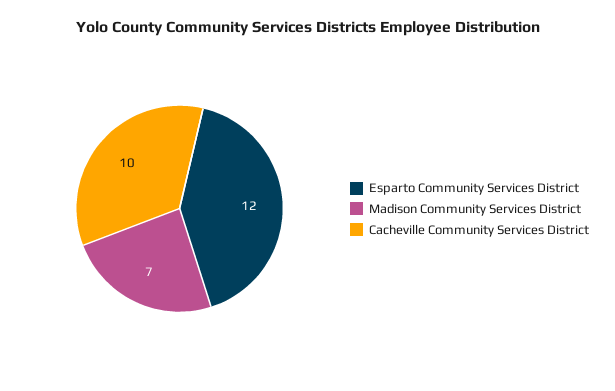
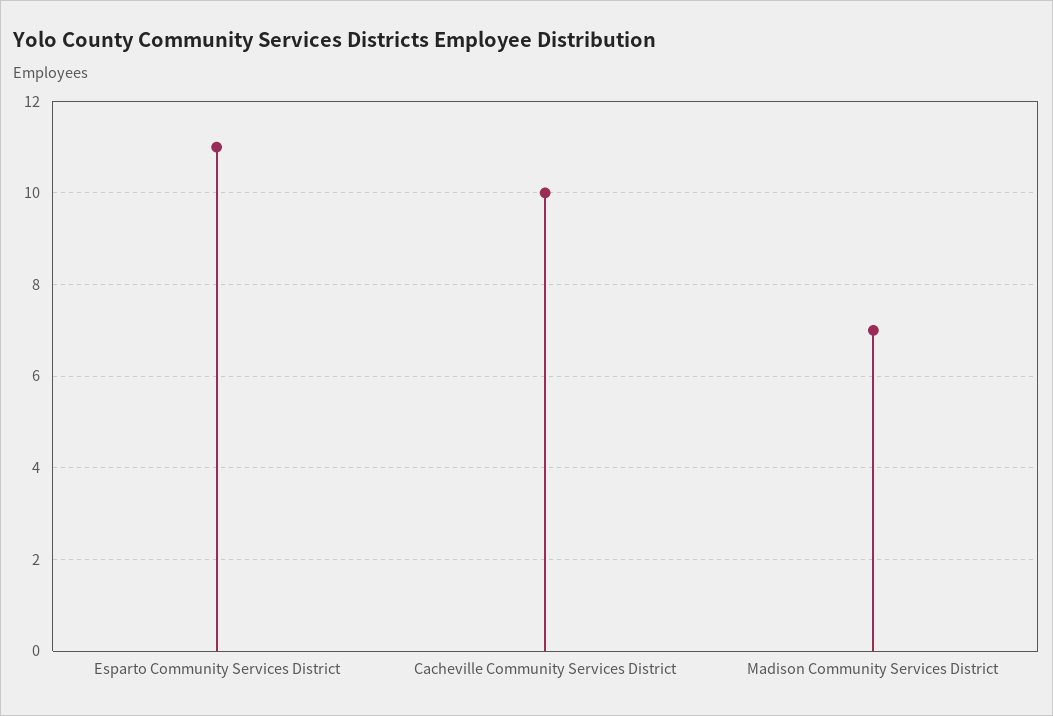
Esparto Community Services District: 12 -> 11

